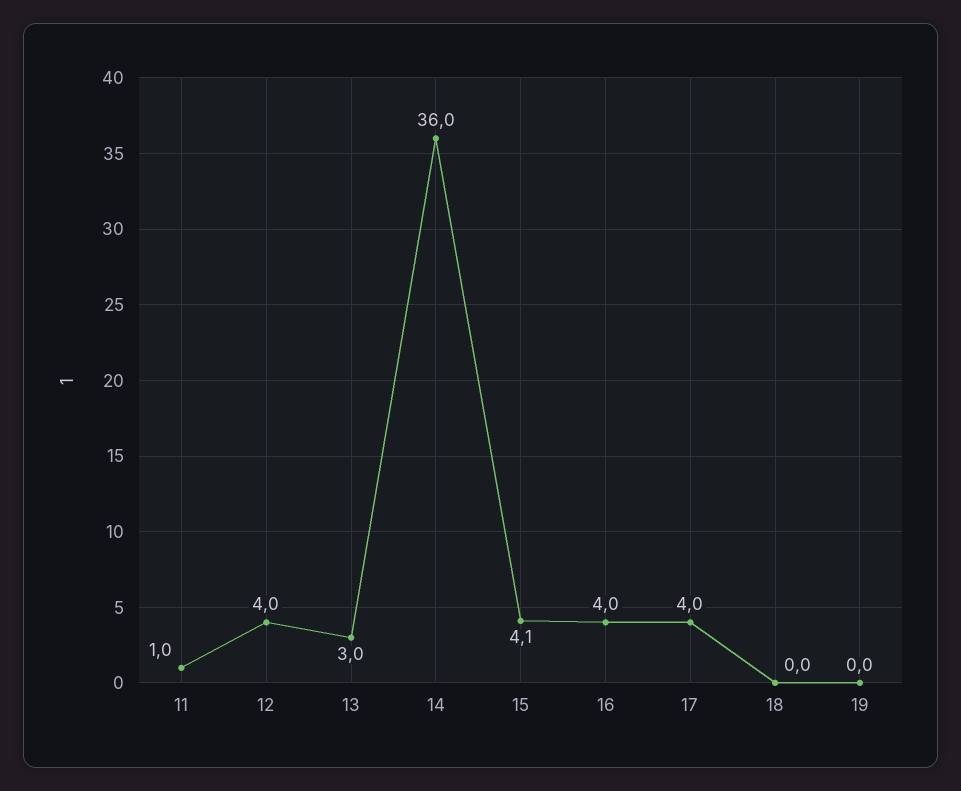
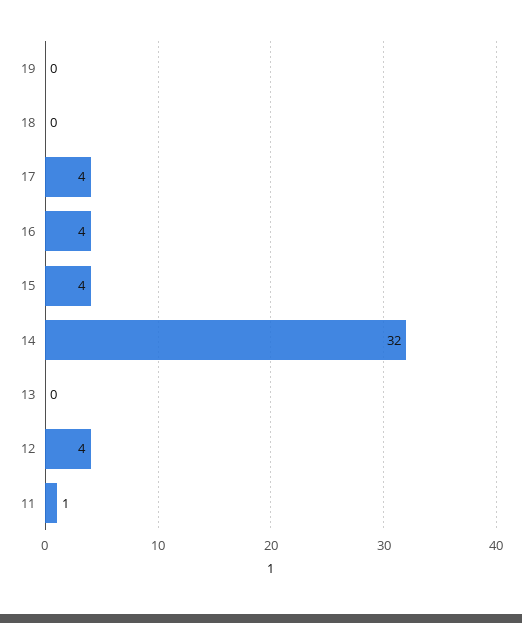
13: 3 -> 0
14: 36 -> 32

